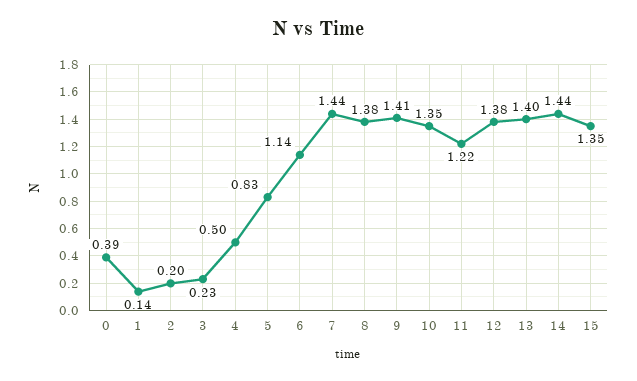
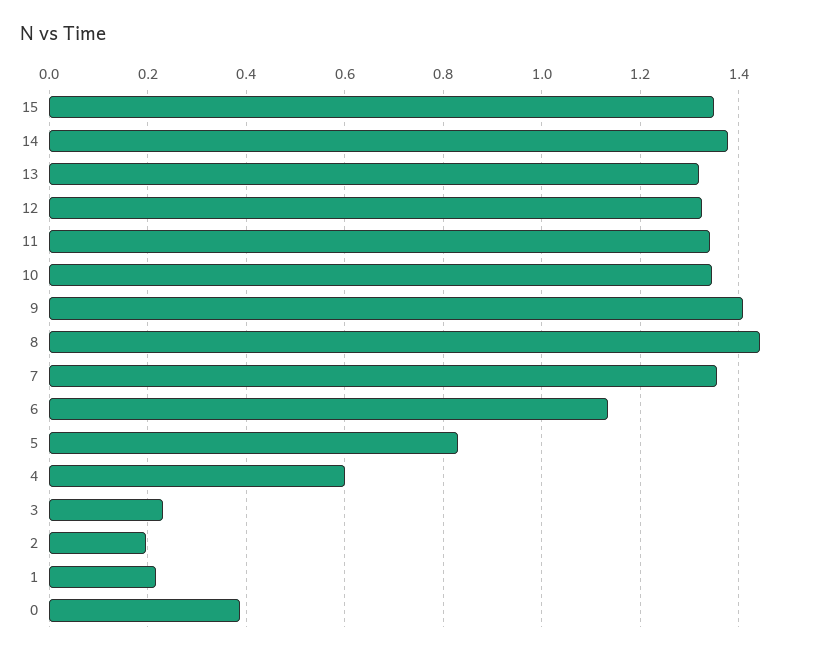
1: 0.14 -> 0.22
4: 0.5 -> 0.6
7: 1.44 -> 1.36
8: 1.38 -> 1.44
11: 1.22 -> 1.34
12: 1.38 -> 1.32
13: 1.4 -> 1.32
14: 1.44 -> 1.38

